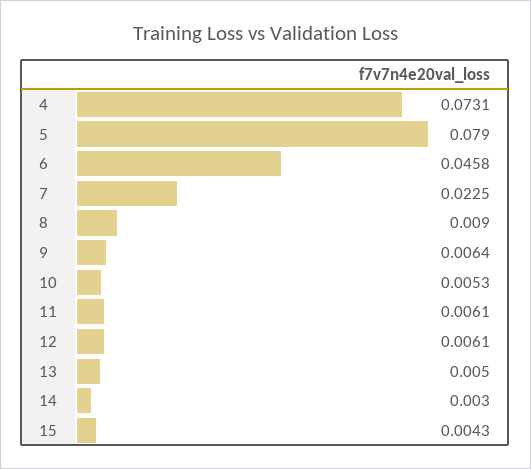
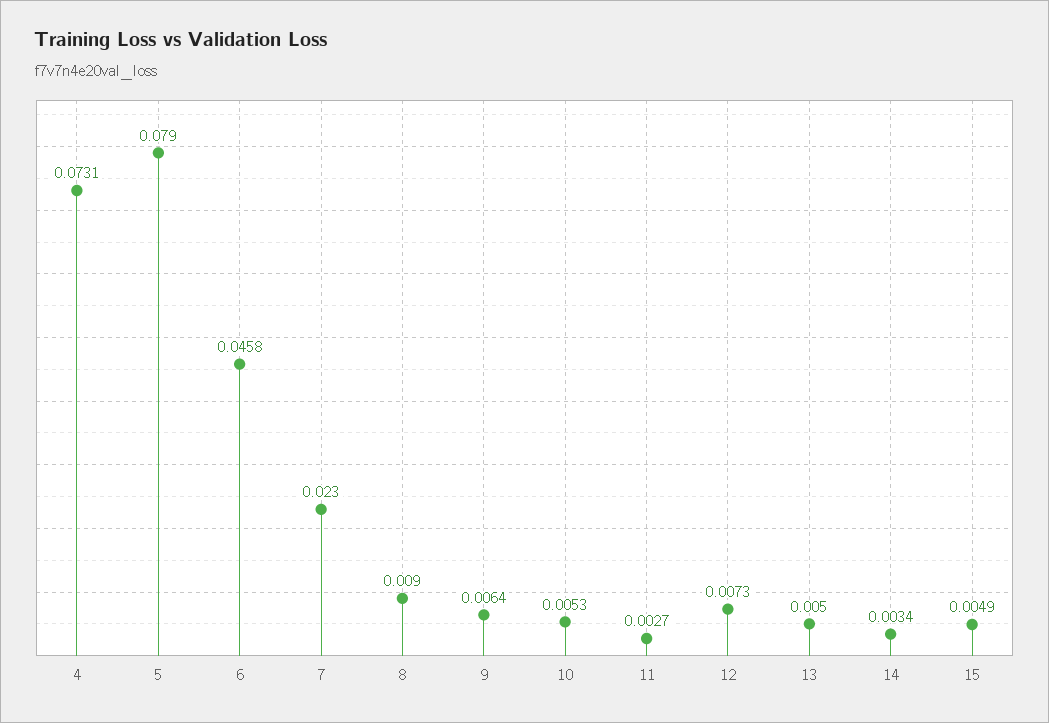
7: 0.0225 -> 0.023
11: 0.0061 -> 0.0027
12: 0.0061 -> 0.0073
14: 0.003 -> 0.0034
15: 0.0043 -> 0.0049

